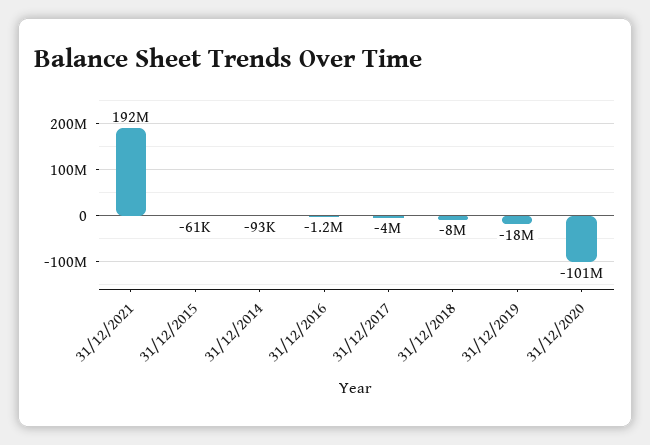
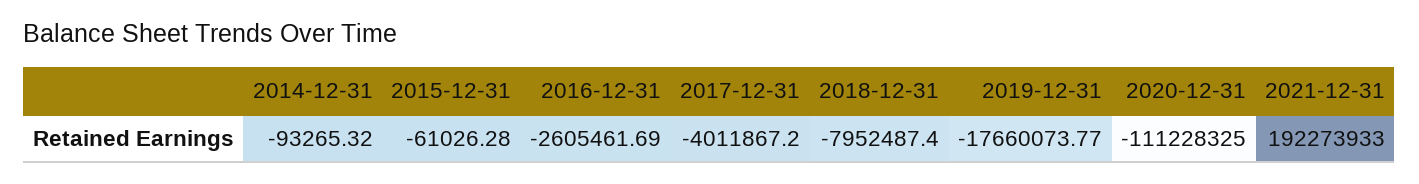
31/12/2016: -1200000 -> -2605461.69
31/12/2020: -101000000 -> -111228325

